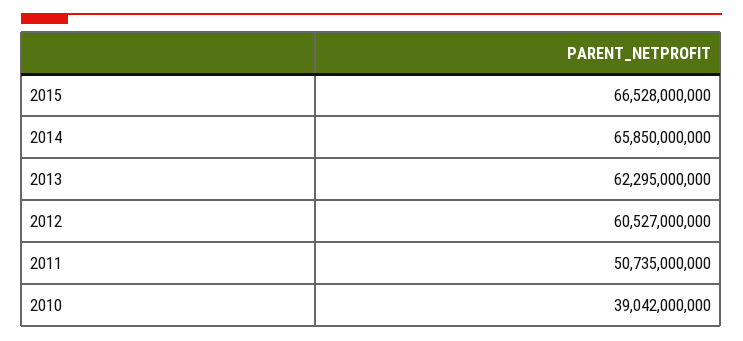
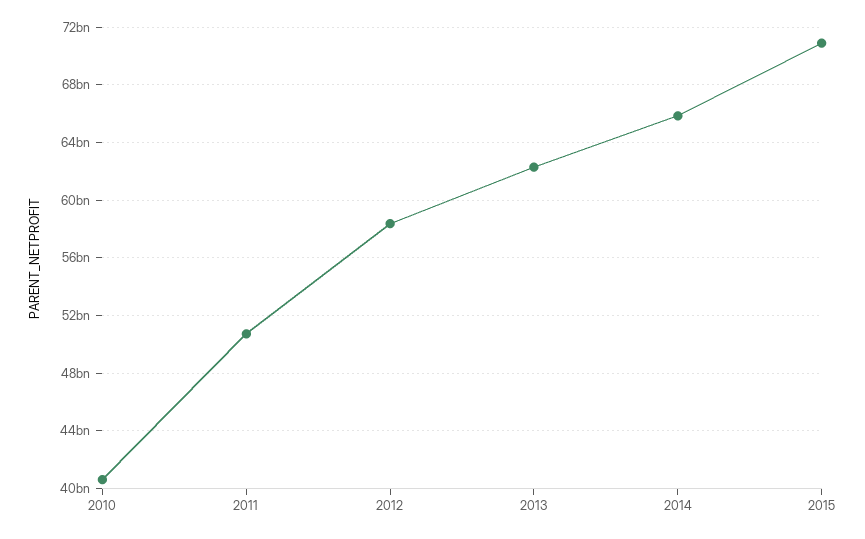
2015: 66528000000 -> 71000000000
2012: 60527000000 -> 58500000000
2010: 39042000000 -> 40500000000

